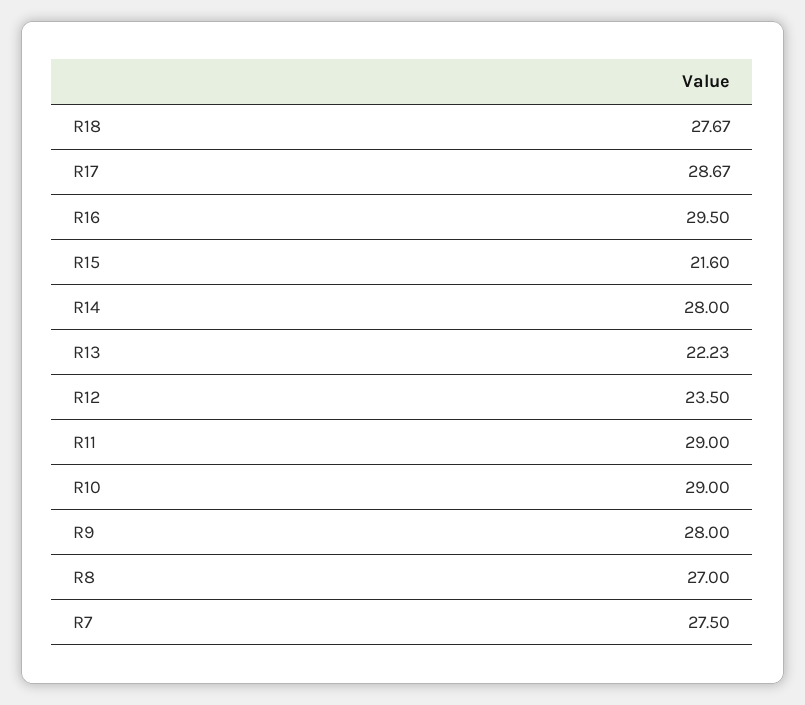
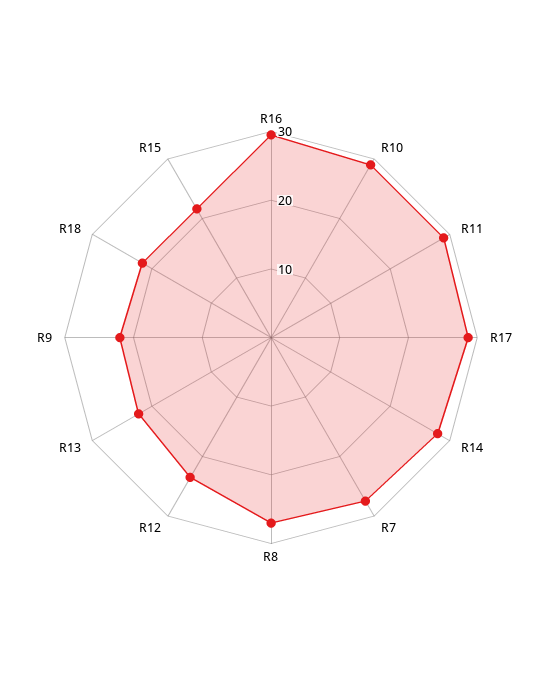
R18: 27.67 -> 22
R9: 28 -> 22

